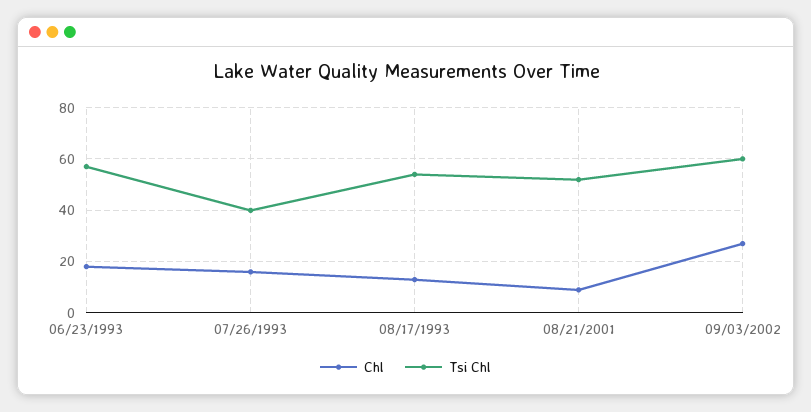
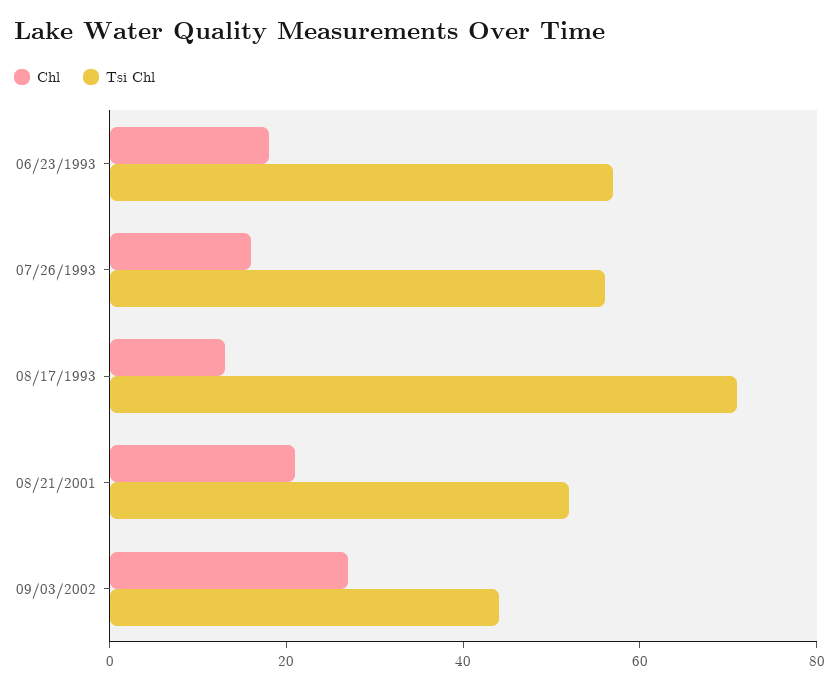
Tsi Chl, 07/26/1993: 40 -> 55
Tsi Chl, 08/17/1993: 55 -> 70
Chl, 08/21/2001: 10 -> 20
Tsi Chl, 09/03/2002: 60 -> 45

